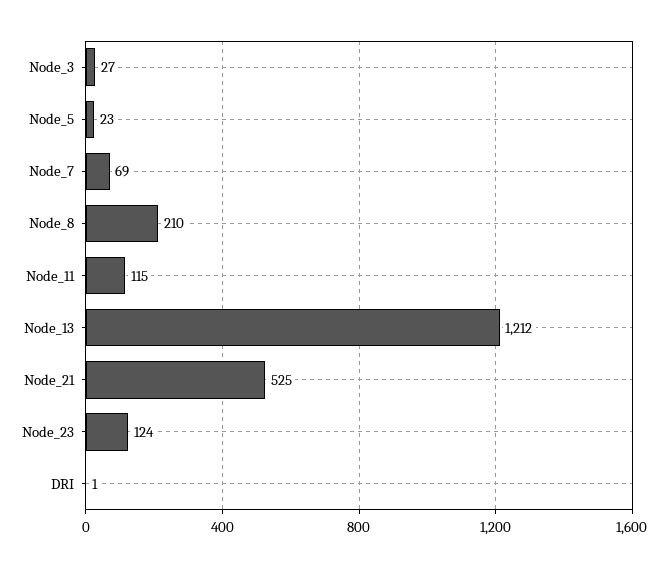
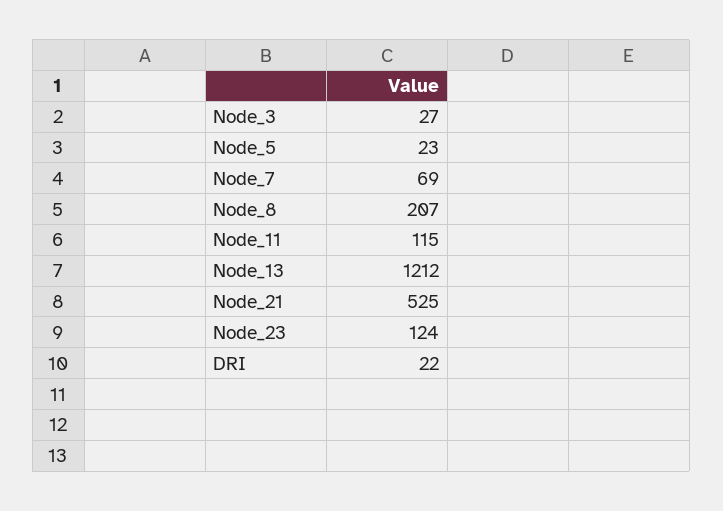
Node_8: 210 -> 207
DRI: 1 -> 22

